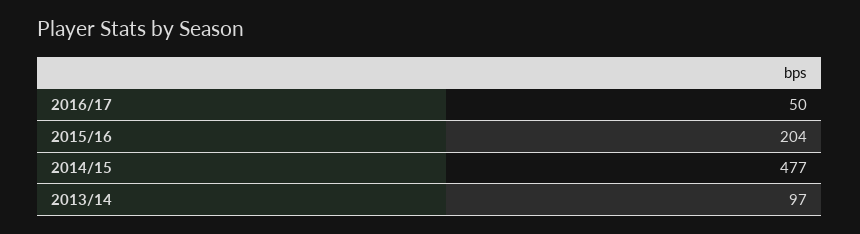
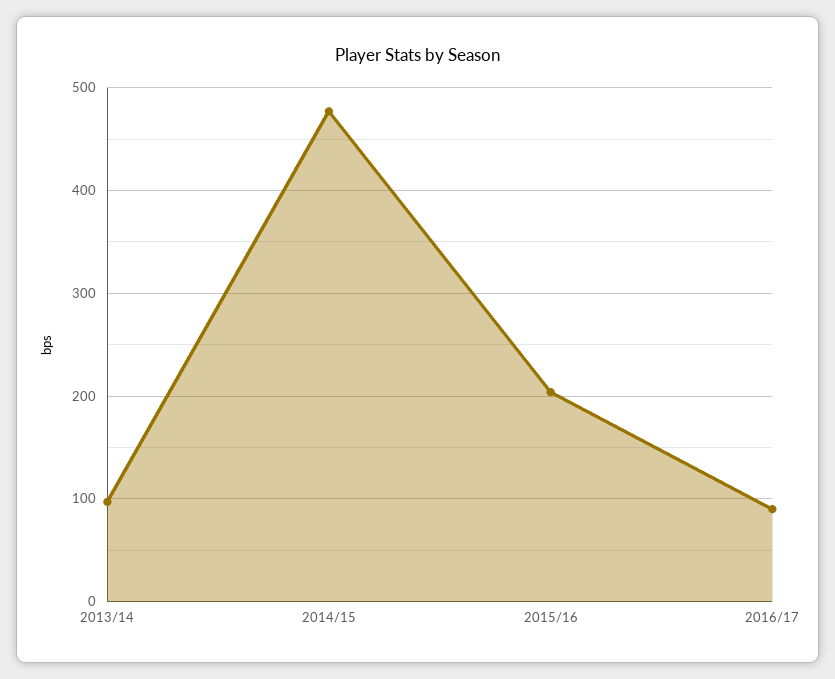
2016/17: 50 -> 90

